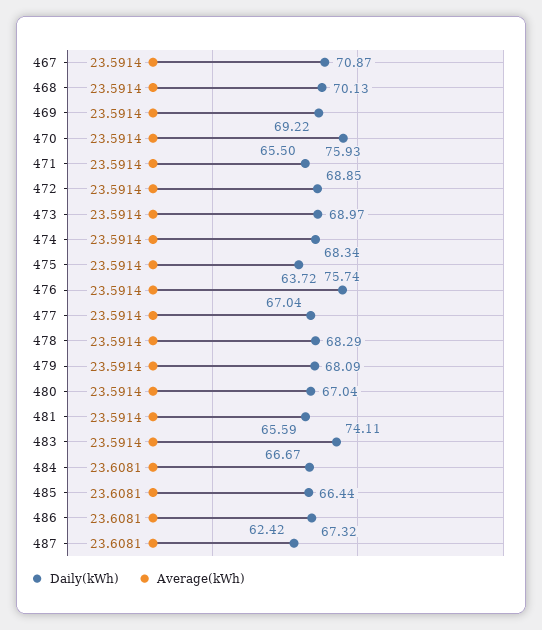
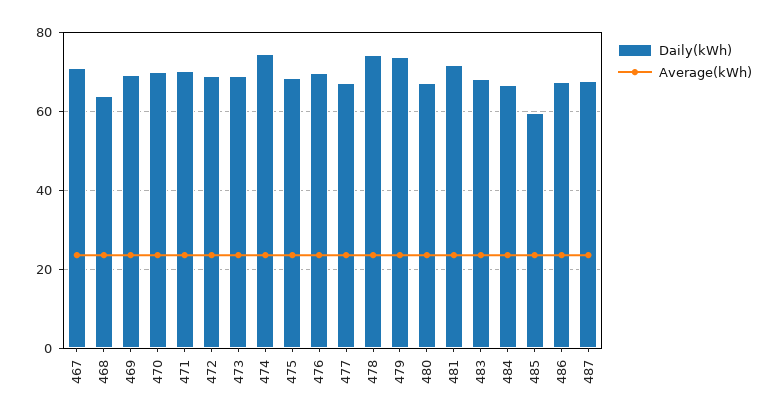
Daily(kWh), 468: 70.13 -> 64
Daily(kWh), 470: 75.93 -> 70
Daily(kWh), 471: 65.5 -> 70
Daily(kWh), 474: 68.34 -> 74
Daily(kWh), 475: 63.72 -> 68
Daily(kWh), 476: 75.74 -> 70
Daily(kWh), 478: 68.29 -> 74
Daily(kWh), 479: 68.09 -> 74
Daily(kWh), 481: 65.59 -> 72
Daily(kWh), 483: 74.11 -> 68
Daily(kWh), 485: 66.44 -> 60
Daily(kWh), 487: 62.42 -> 68

